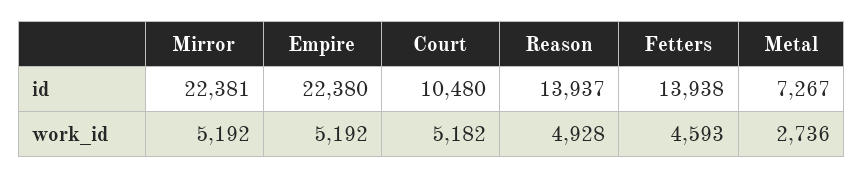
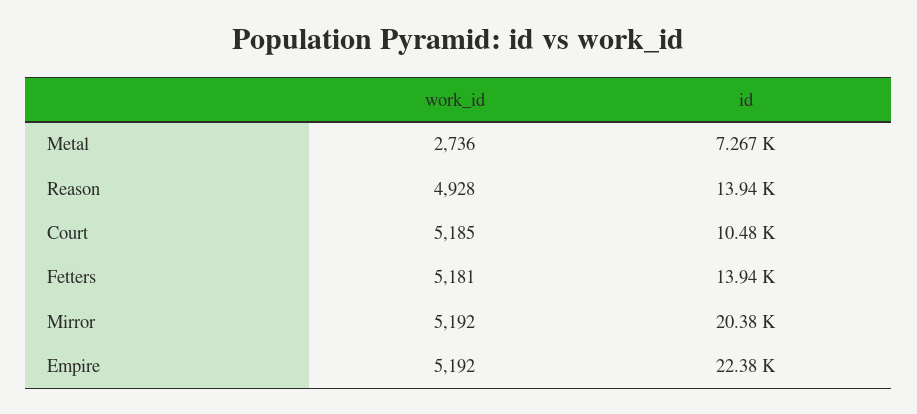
Mirror, id: 22381 -> 20380
Court, work_id: 5182 -> 5185
Fetters, work_id: 4593 -> 5181

